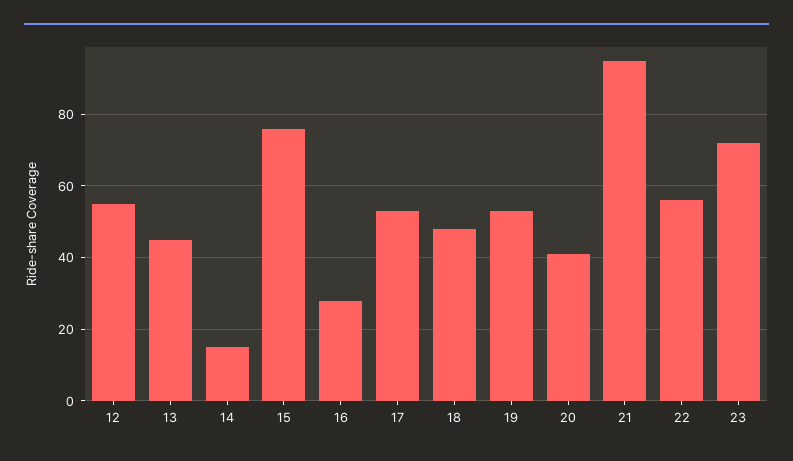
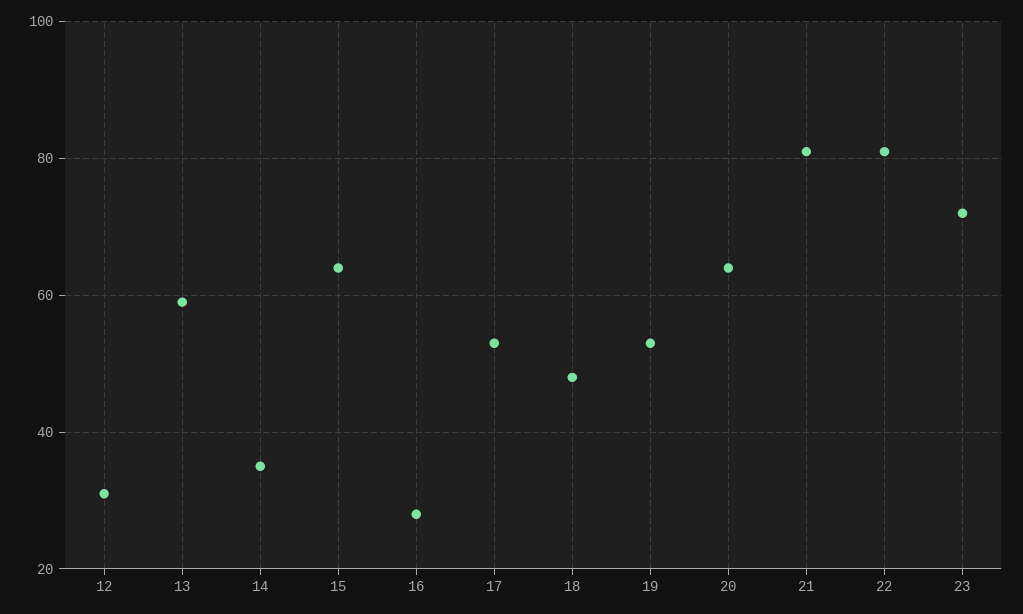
12: 55 -> 30
13: 45 -> 60
14: 15 -> 35
15: 75 -> 65
20: 40 -> 65
21: 95 -> 80
22: 55 -> 80

